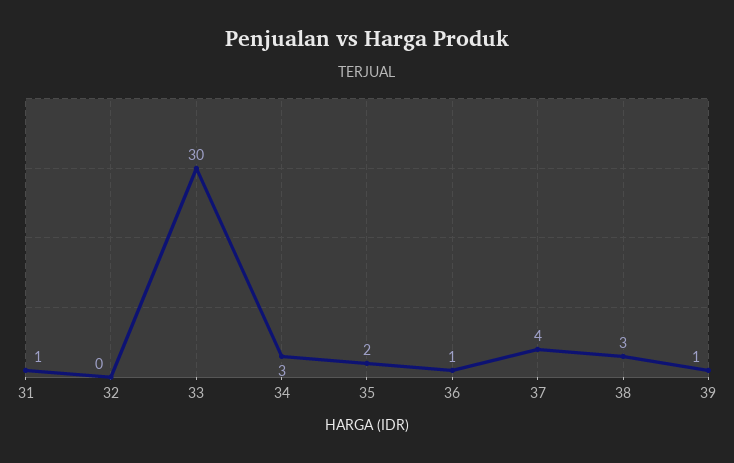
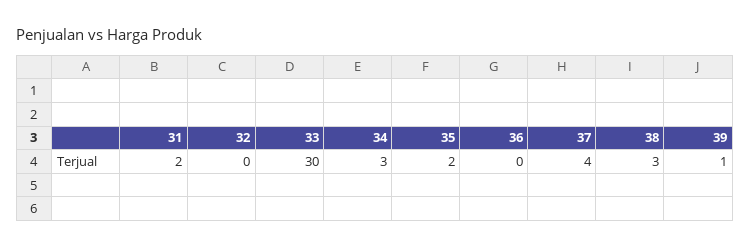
31: 1 -> 2
36: 1 -> 0

